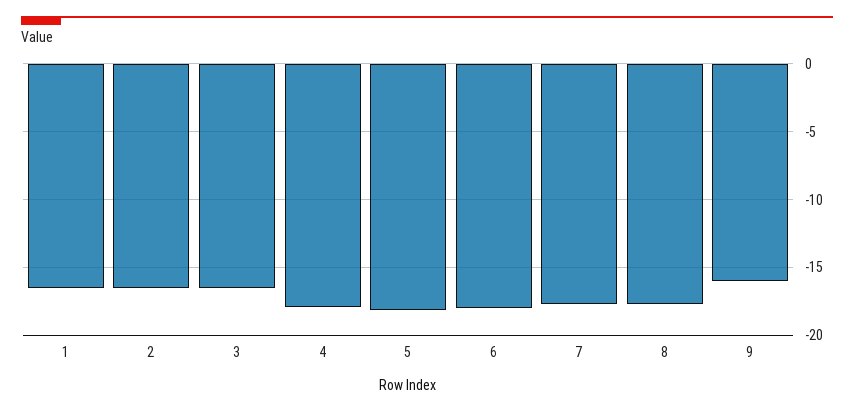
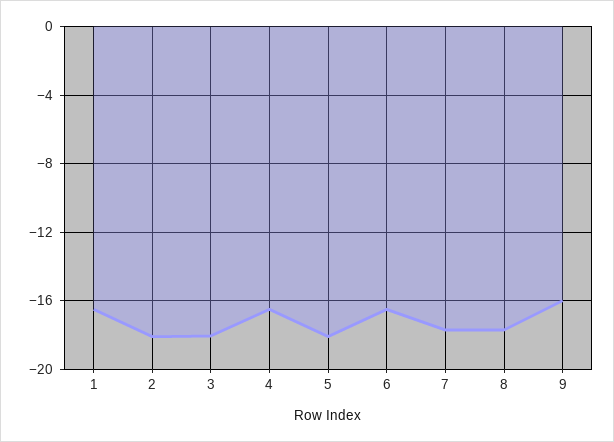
2: -16.5 -> -18
3: -16.5 -> -18
4: -18 -> -16.5
6: -18 -> -16.5

